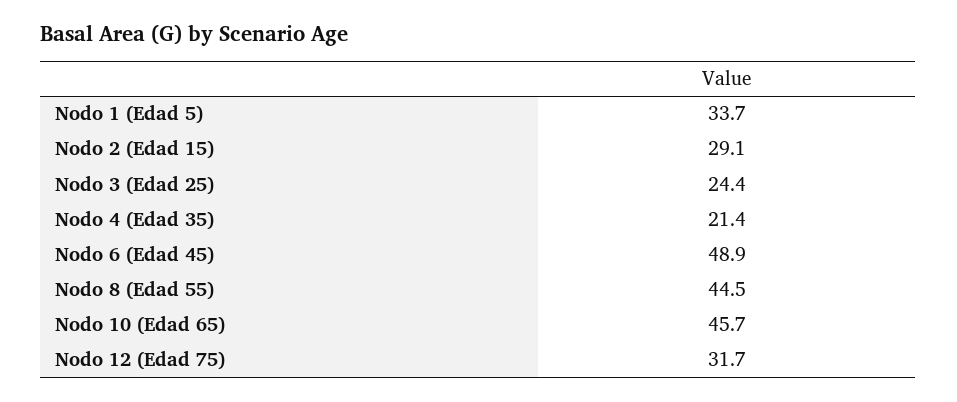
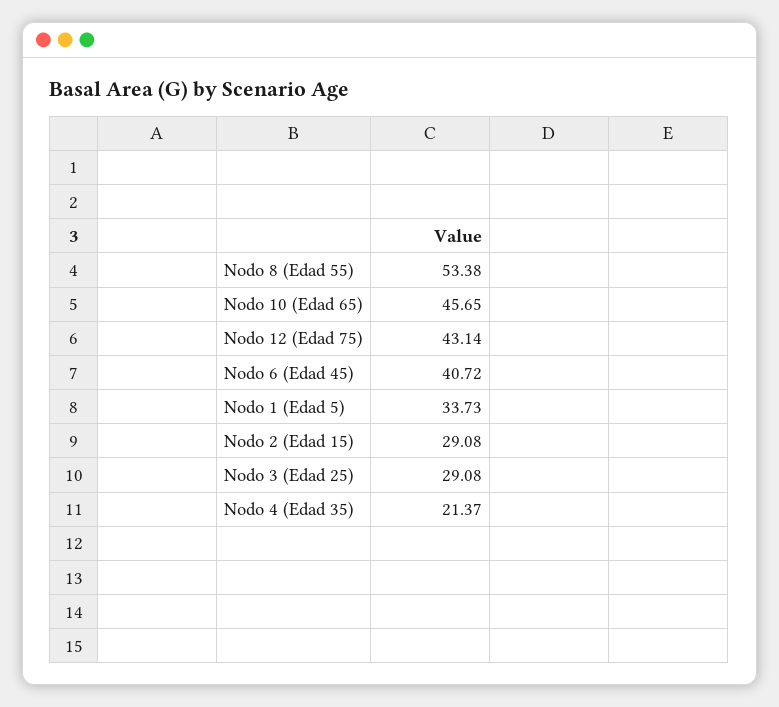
Nodo 3 (Edad 25): 24.4 -> 29.08
Nodo 6 (Edad 45): 48.9 -> 40.72
Nodo 8 (Edad 55): 44.5 -> 53.38
Nodo 12 (Edad 75): 31.7 -> 43.14

